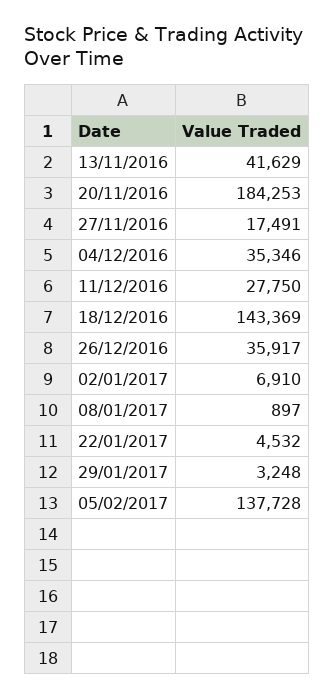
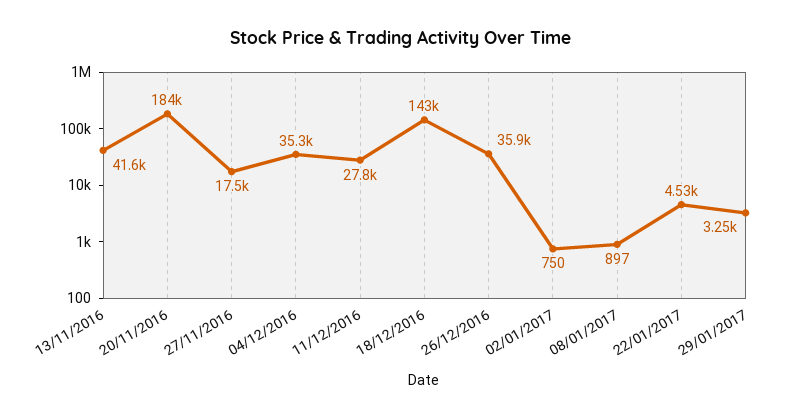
02/01/2017: 6910 -> 750
05/02/2017: 137728 -> none

